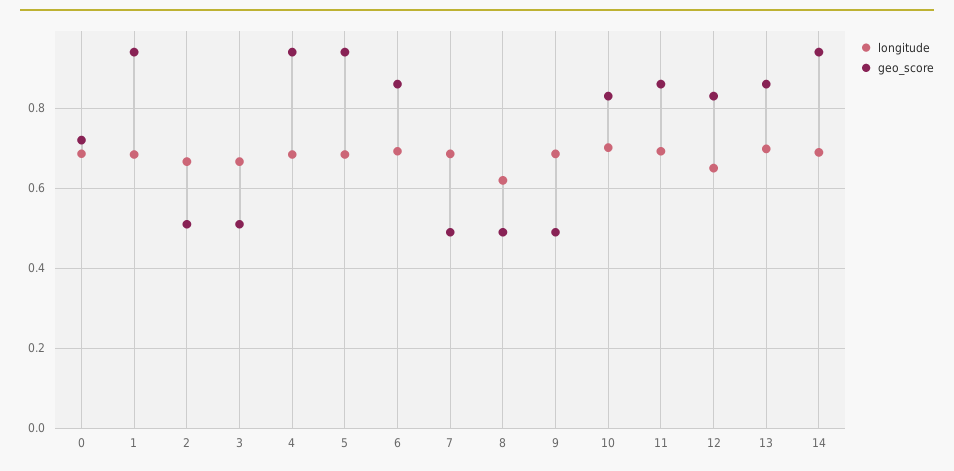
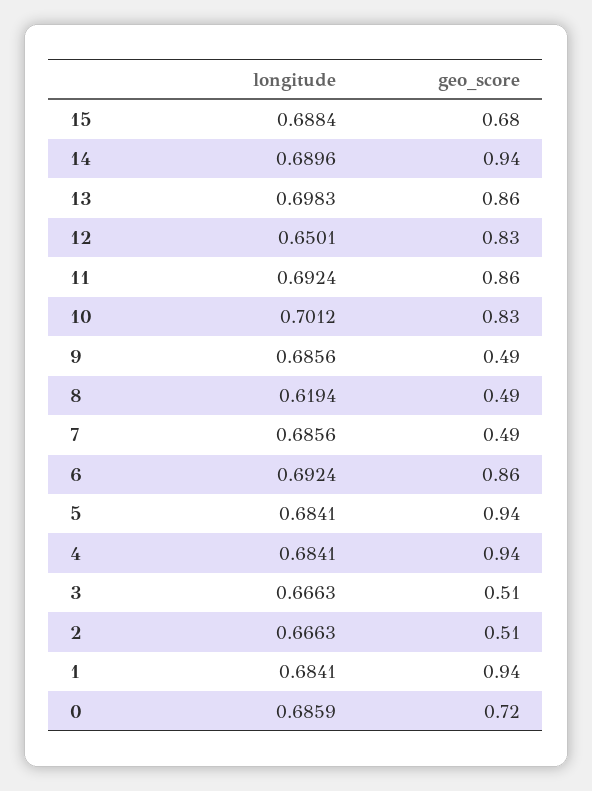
longitude, 15: none -> 0.6884
geo_score, 15: none -> 0.68

